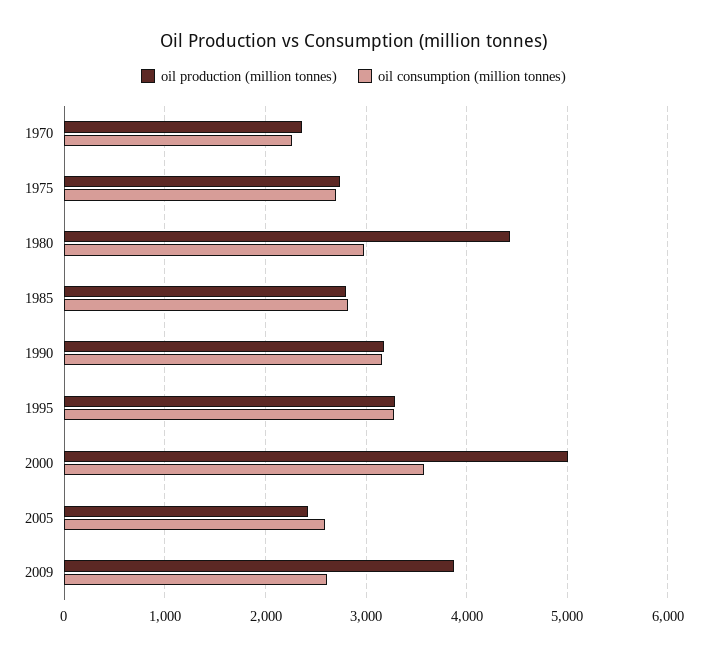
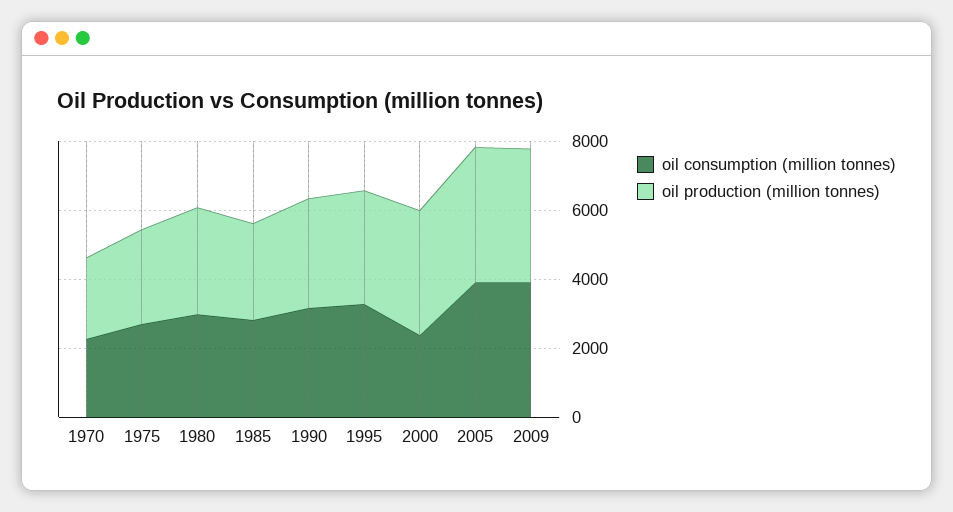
oil production (million tonnes), 1980: 4400 -> 3000
oil production (million tonnes), 2000: 5000 -> 3500
oil consumption (million tonnes), 2000: 3600 -> 2500
oil production (million tonnes), 2005: 2400 -> 4000
oil consumption (million tonnes), 2005: 2600 -> 4000
oil consumption (million tonnes), 2009: 2600 -> 4000

